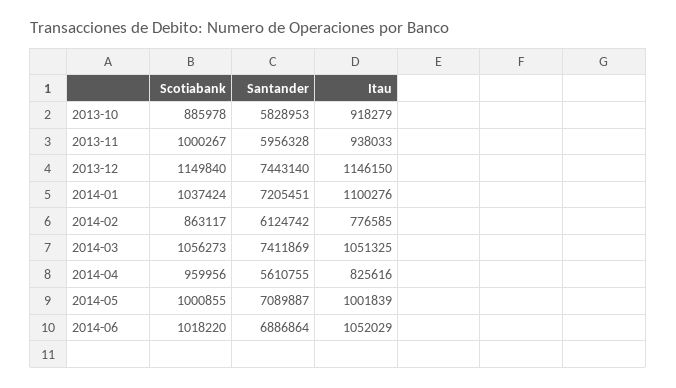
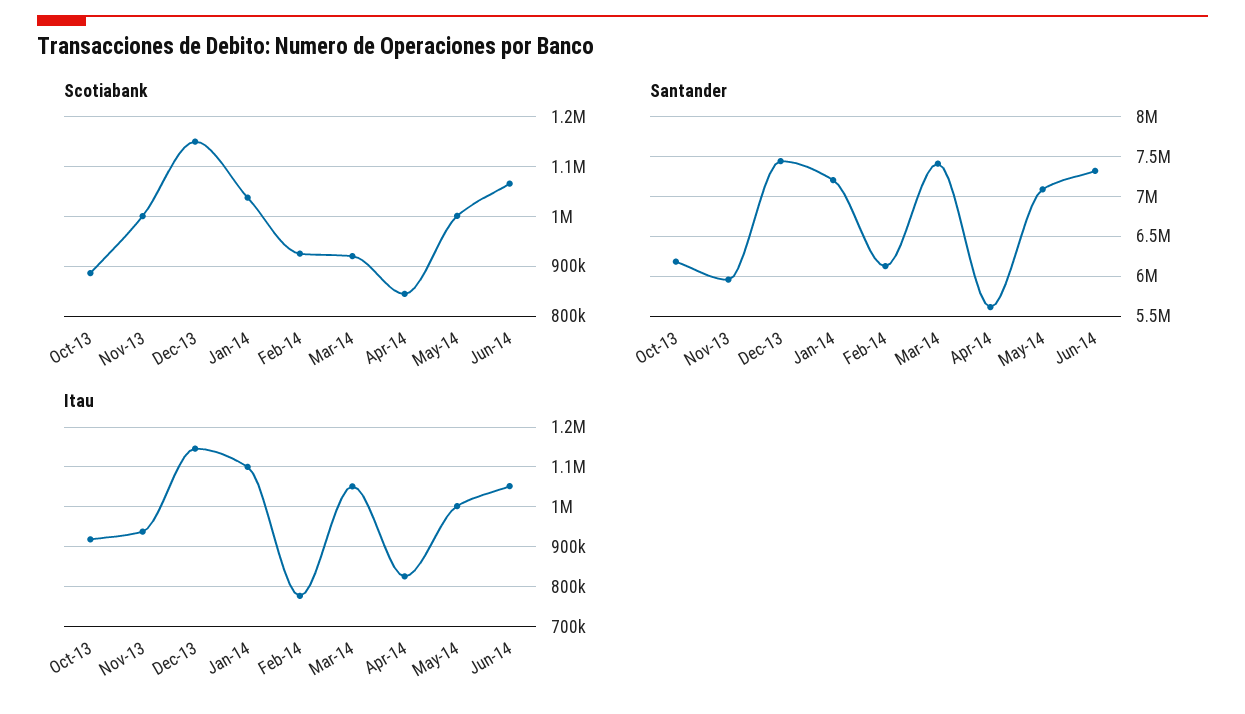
Santander, 2013-10: 5828953 -> 6200000
Scotiabank, 2014-02: 863117 -> 920000
Scotiabank, 2014-03: 1056273 -> 920000
Scotiabank, 2014-04: 959956 -> 840000
Scotiabank, 2014-06: 1018220 -> 1060000
Santander, 2014-06: 6886864 -> 7300000

